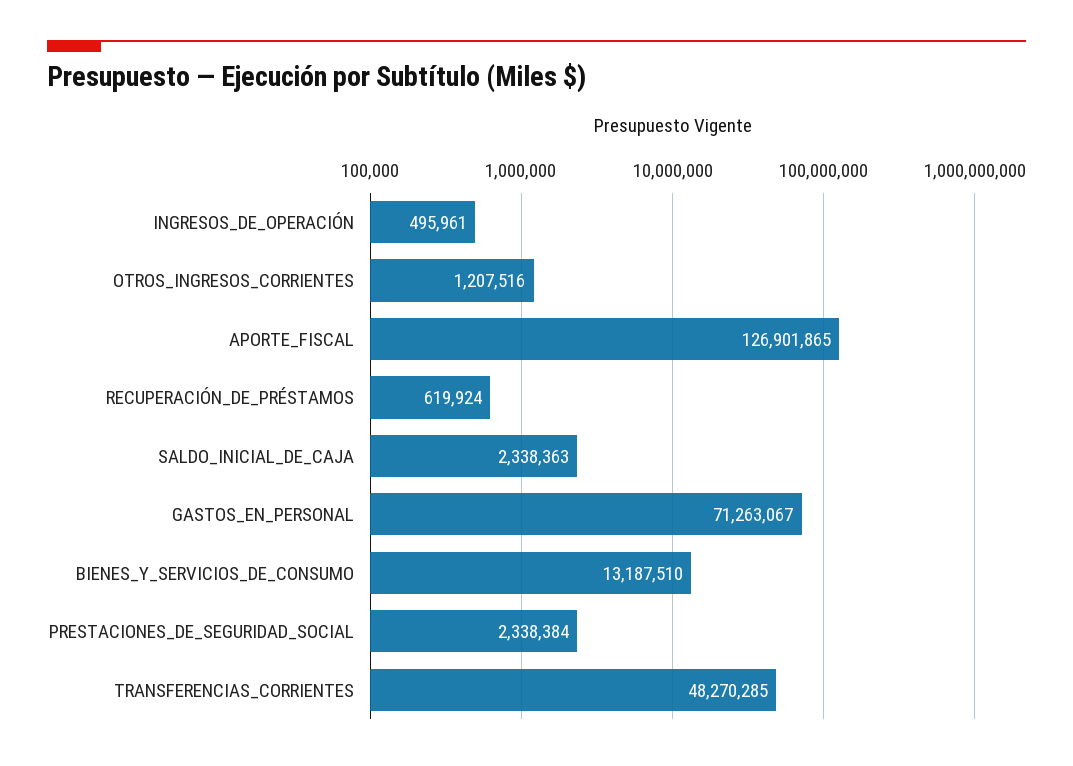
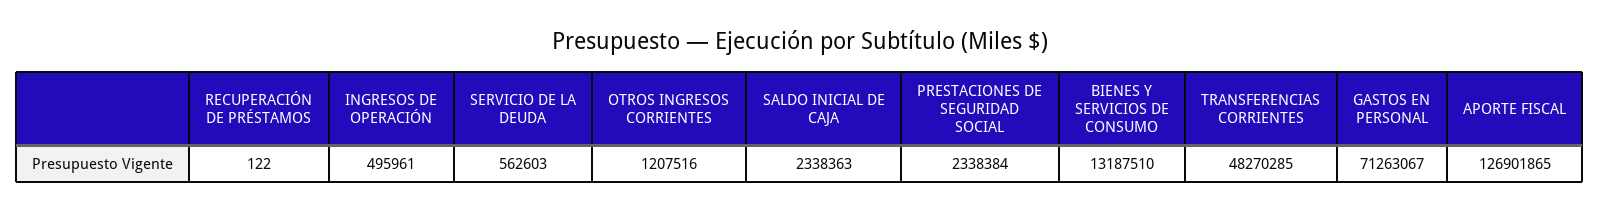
RECUPERACIÓN_DE_PRÉSTAMOS: 619924 -> 122
SERVICIO DE LA DEUDA: none -> 562603

